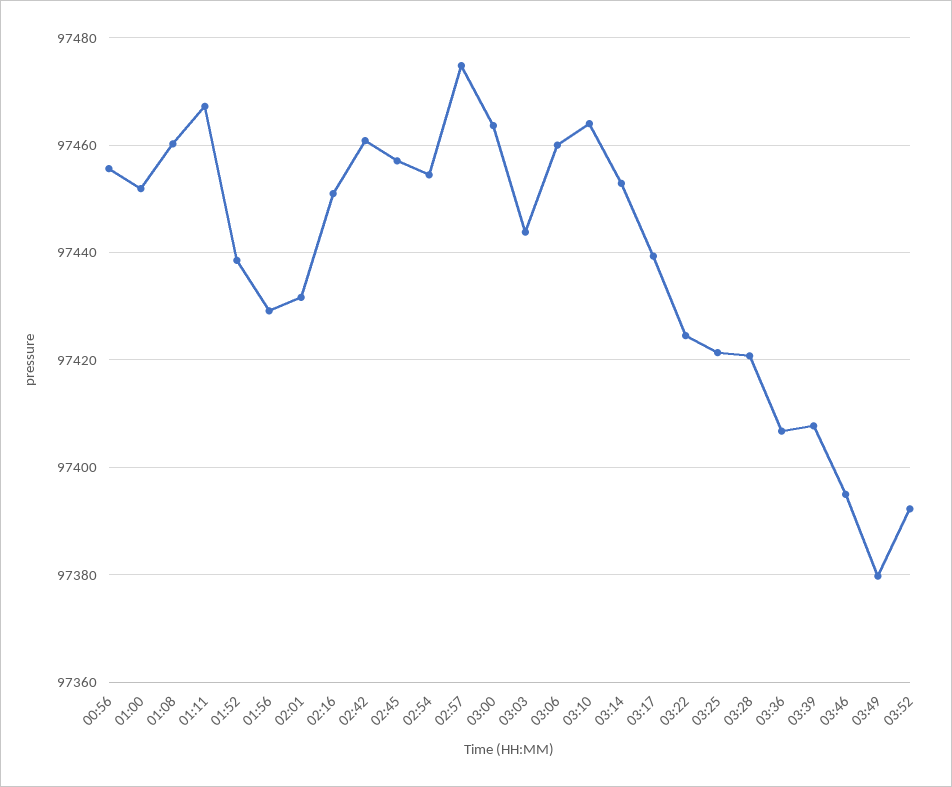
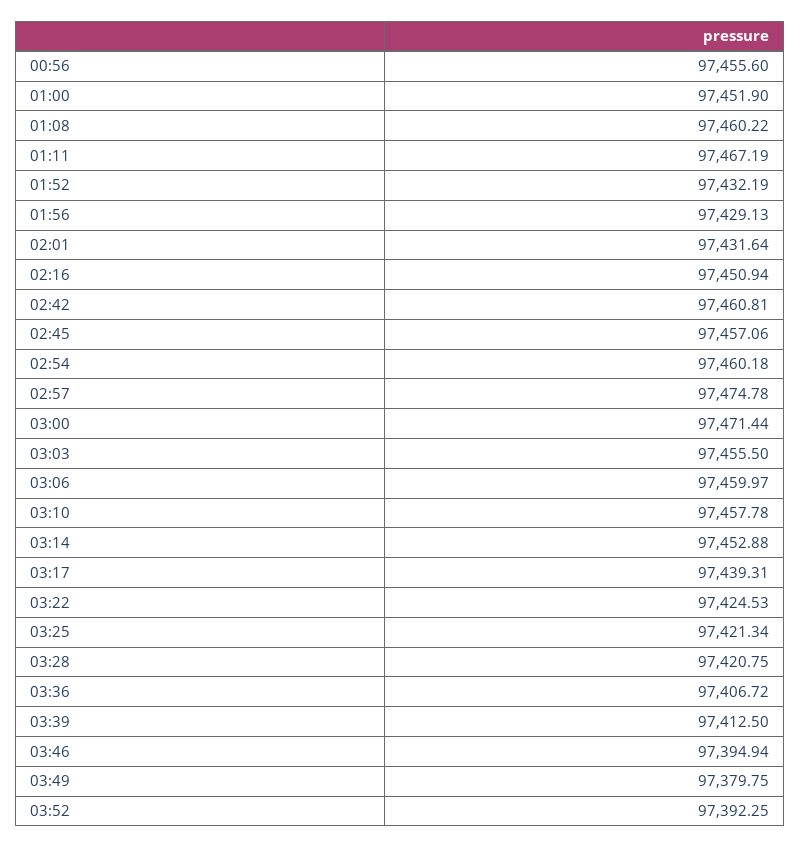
01:52: 97438 -> 97432.19
02:54: 97454 -> 97460.18
03:00: 97464 -> 97471.44
03:03: 97444 -> 97455.5
03:10: 97464 -> 97457.78
03:39: 97408 -> 97412.5

